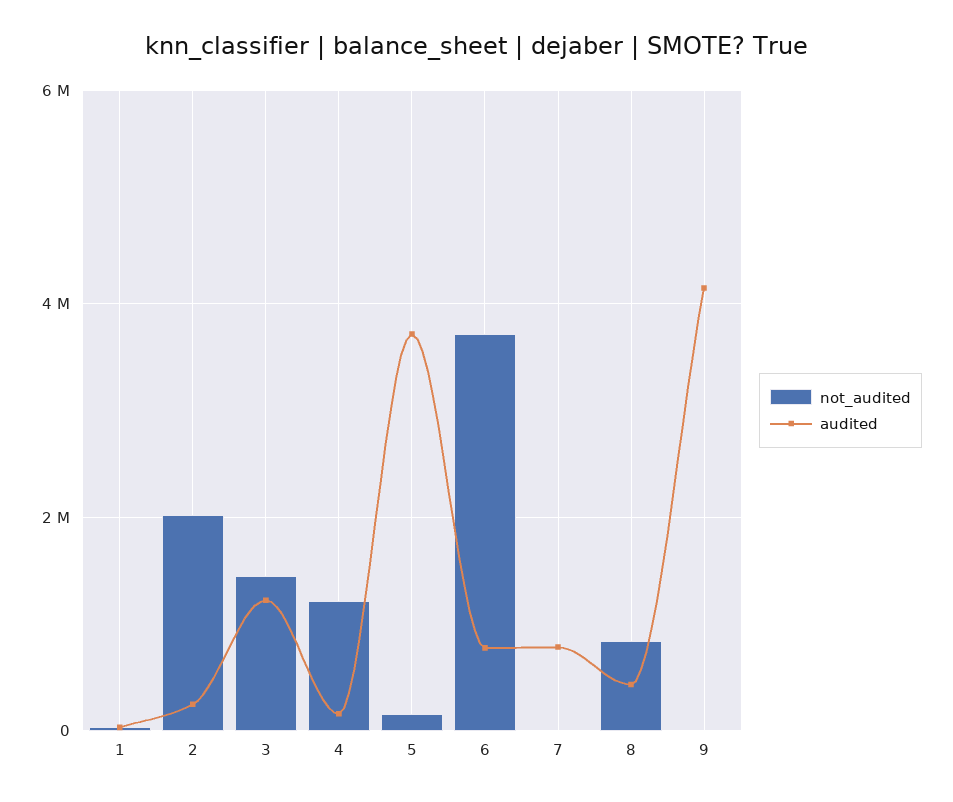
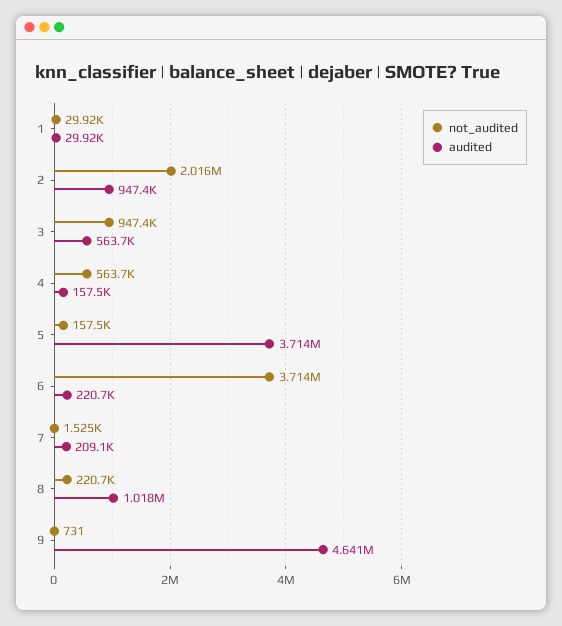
audited, 2: 200000 -> 947400
not_audited, 3: 1400000 -> 947400
audited, 3: 1200000 -> 563700
not_audited, 4: 1200000 -> 563700
audited, 6: 800000 -> 220700
audited, 7: 800000 -> 209100
not_audited, 8: 800000 -> 220700
audited, 8: 400000 -> 1018000
audited, 9: 4200000 -> 4641000

